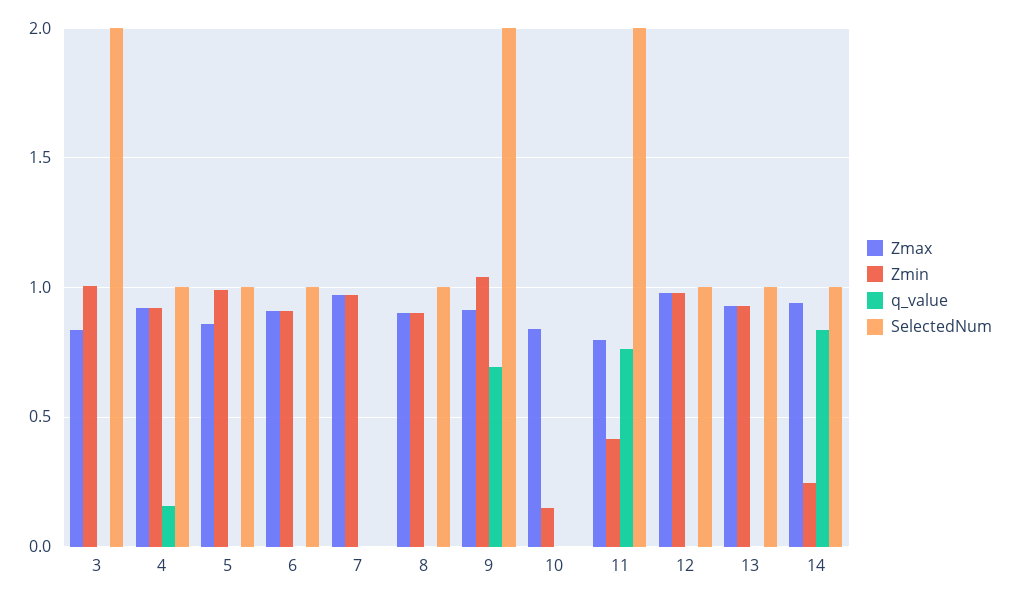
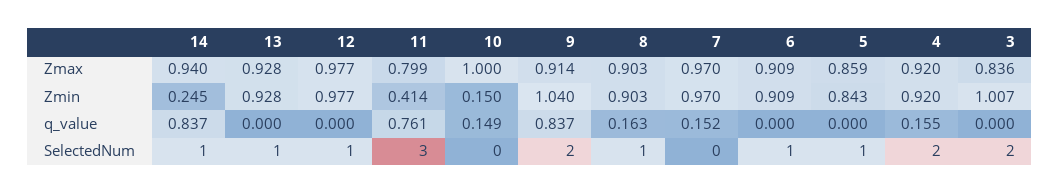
SelectedNum, 4: 1 -> 2
Zmin, 5: 1 -> 0.843
q_value, 7: 0 -> 0.152
q_value, 8: 0 -> 0.163
q_value, 9: 0.7 -> 0.837
Zmax, 10: 0.85 -> 1
q_value, 10: 0 -> 0.149
SelectedNum, 11: 2 -> 3

